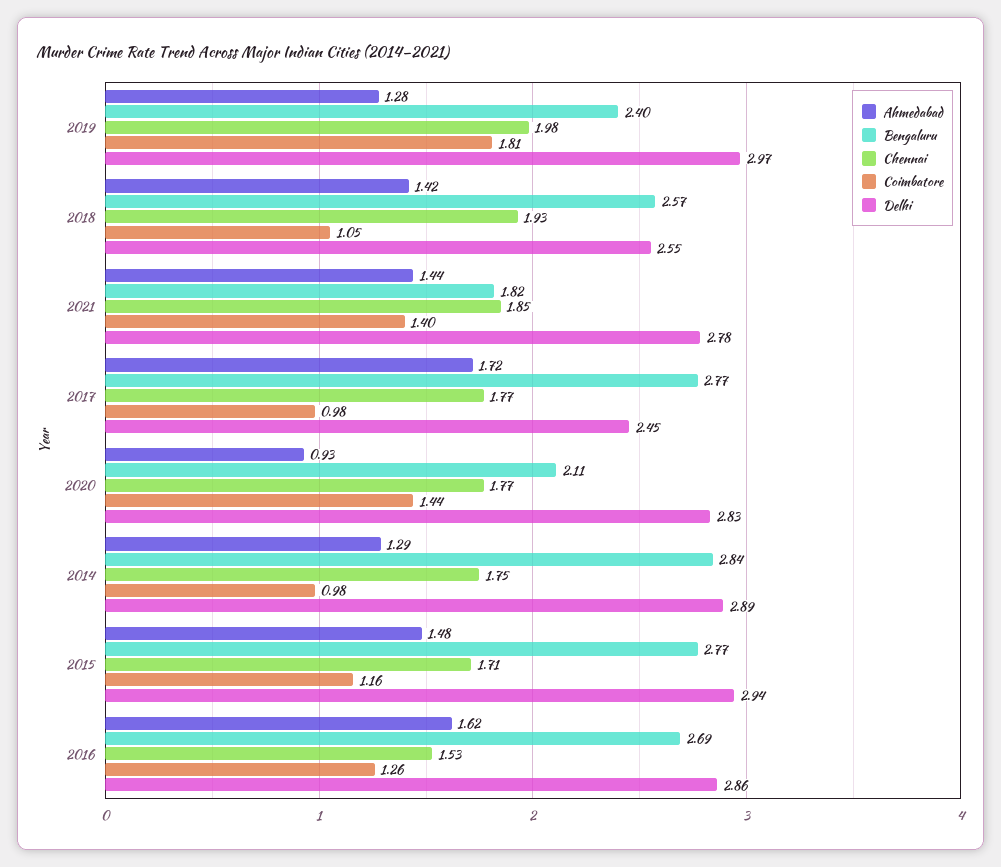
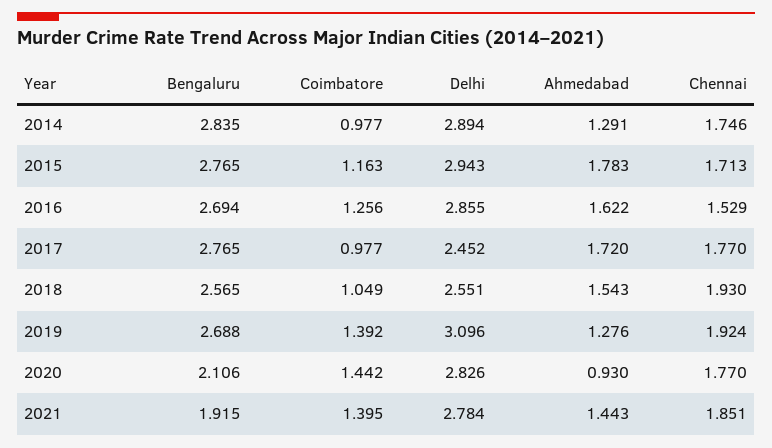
Bengaluru, 2019: 2.4 -> 2.688
Chennai, 2019: 1.98 -> 1.924
Coimbatore, 2019: 1.81 -> 1.392
Delhi, 2019: 2.97 -> 3.096
Ahmedabad, 2018: 1.42 -> 1.543
Bengaluru, 2021: 1.82 -> 1.915
Ahmedabad, 2015: 1.48 -> 1.783

